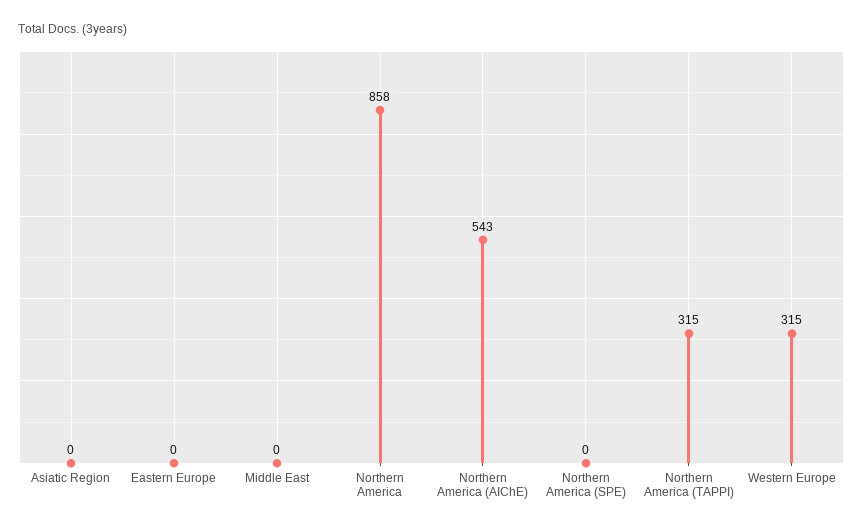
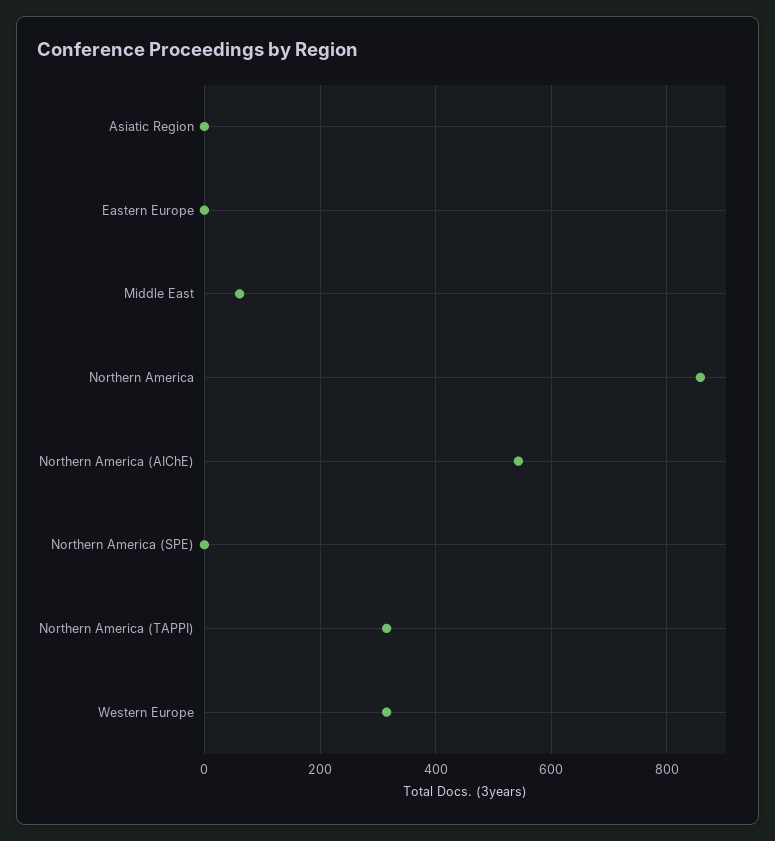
Middle East: 0 -> 60

